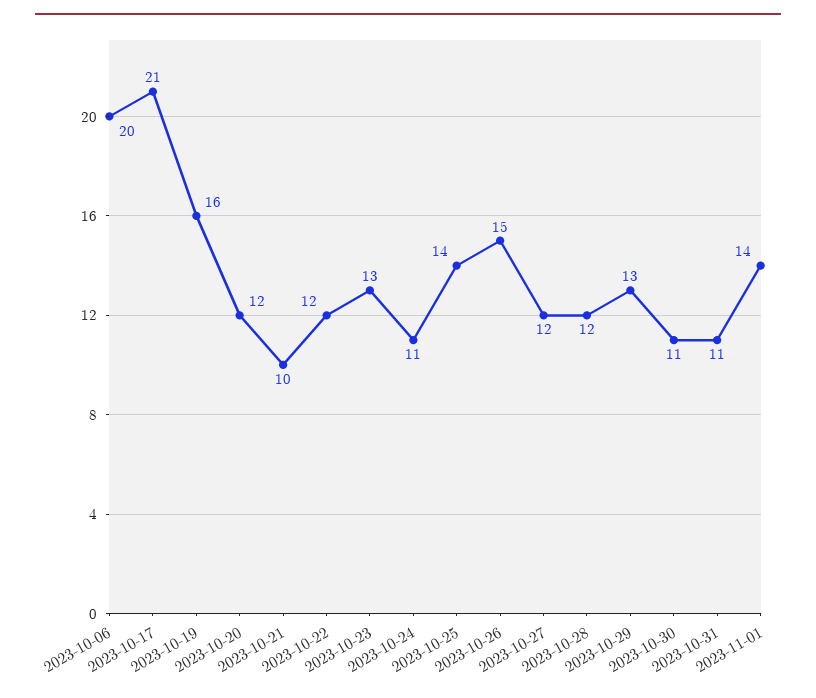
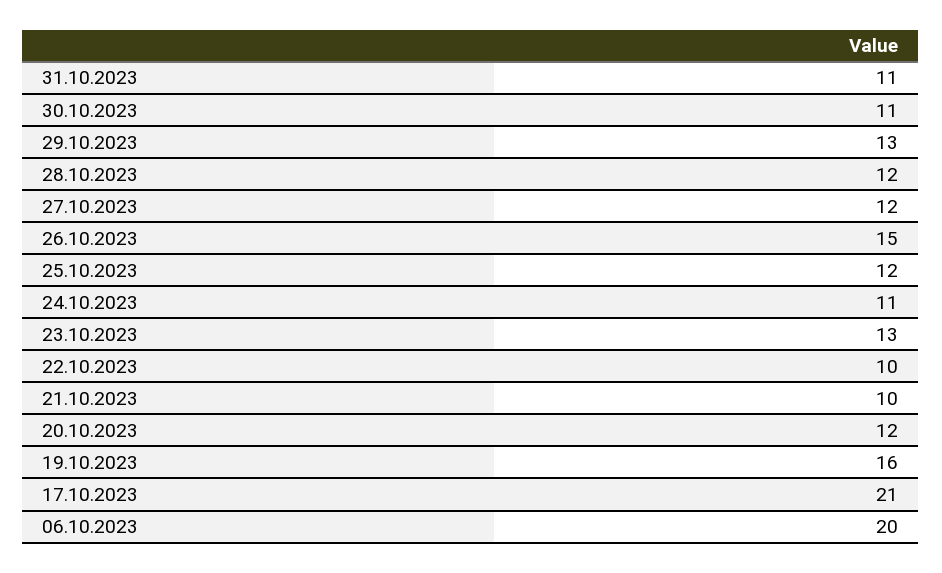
2023-10-22: 12 -> 10
2023-10-25: 14 -> 12
2023-11-01: 14 -> none

